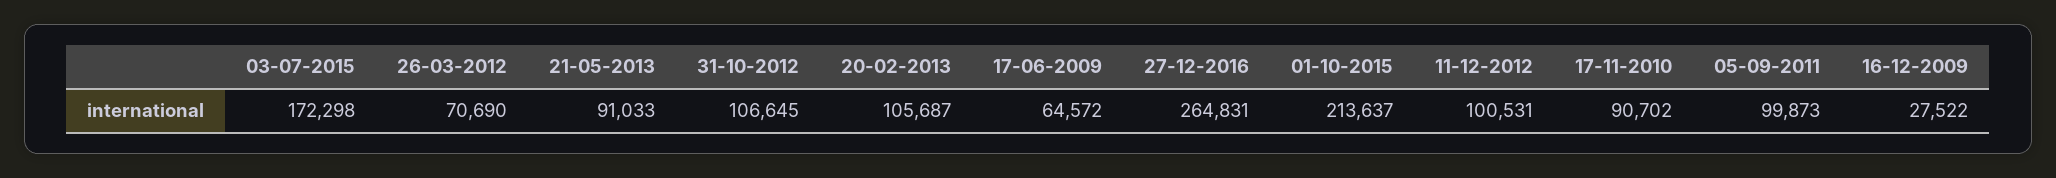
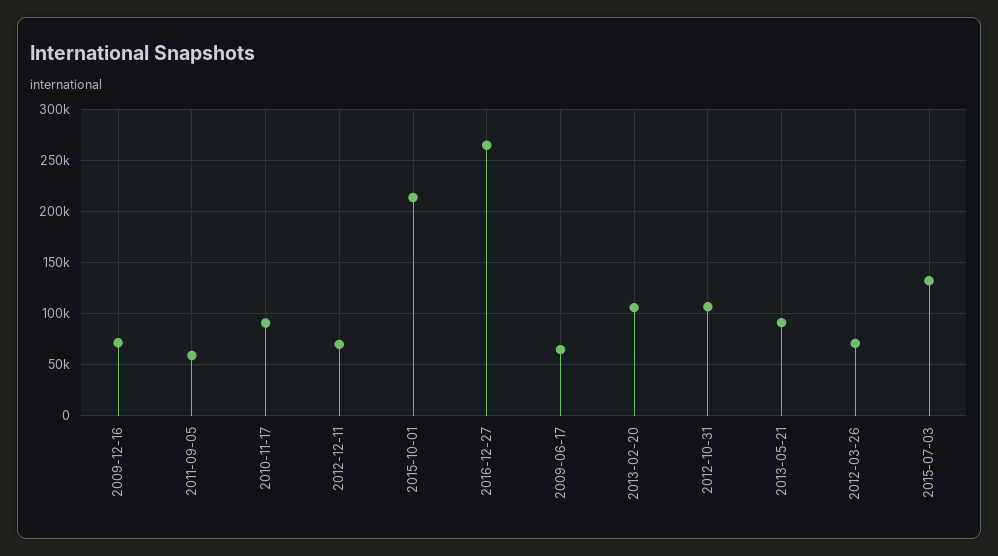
03-07-2015: 172298 -> 130000
11-12-2012: 100531 -> 70000
05-09-2011: 99873 -> 60000
16-12-2009: 27522 -> 70000

